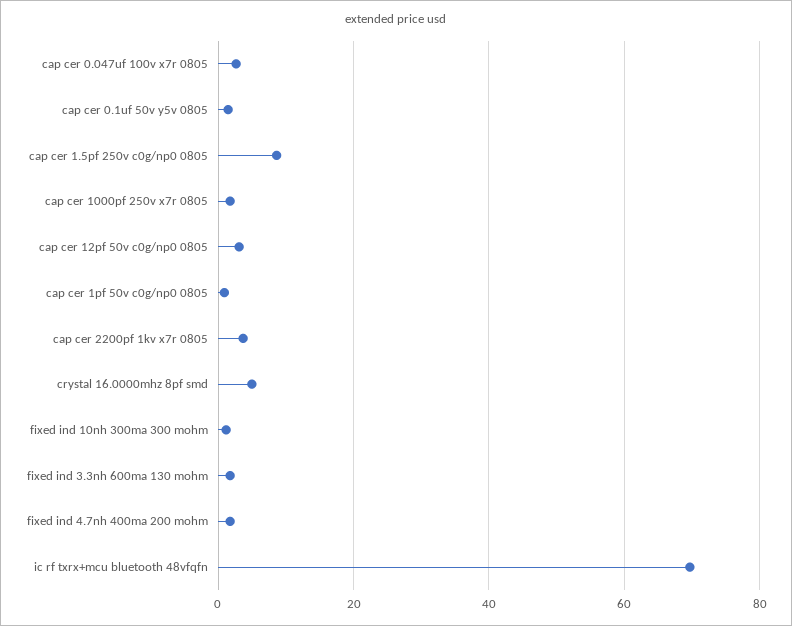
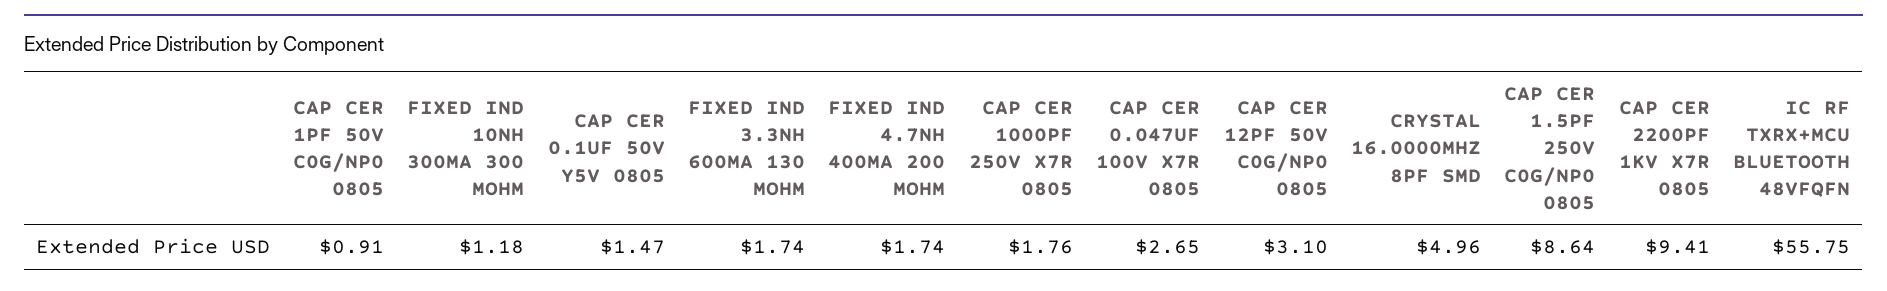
cap cer 2200pf 1kv x7r 0805: 4 -> 9.41
ic rf txrx+mcu bluetooth 48vfqfn: 70 -> 55.75

